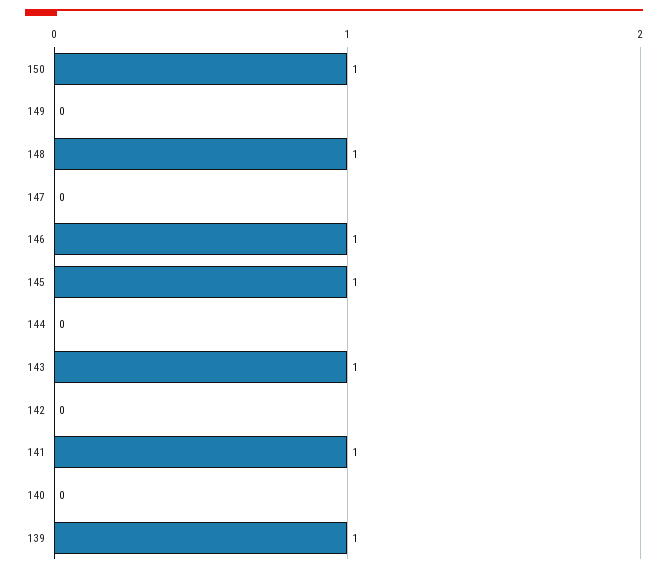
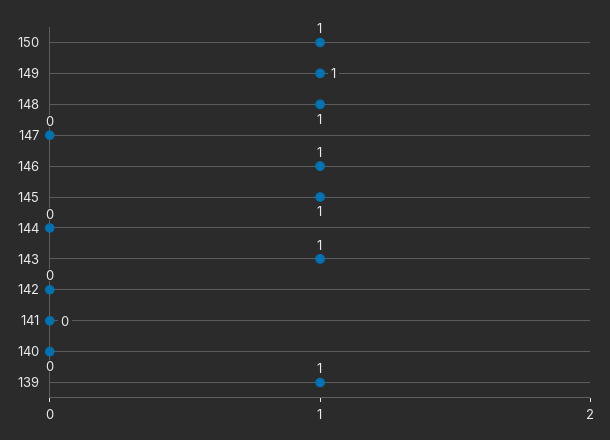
149: 0 -> 1
141: 1 -> 0

